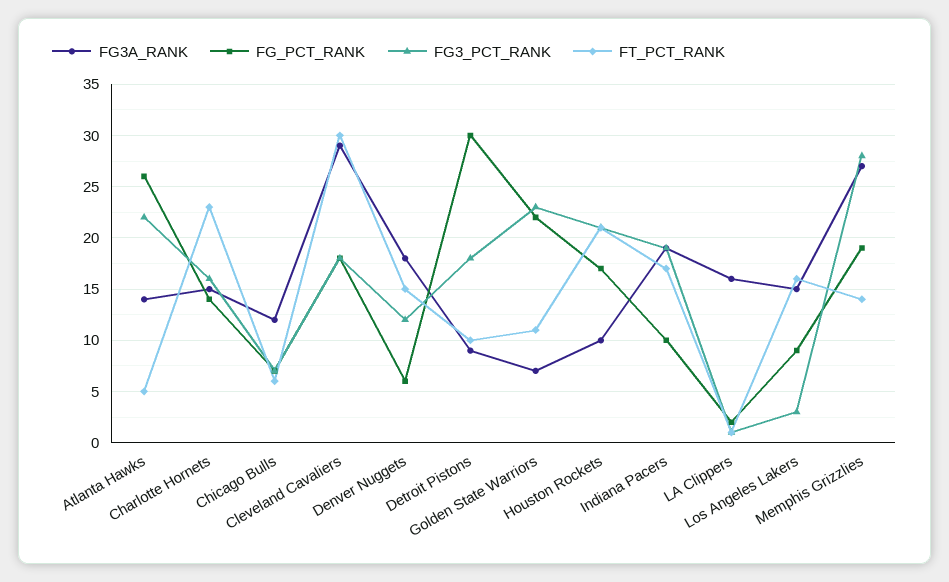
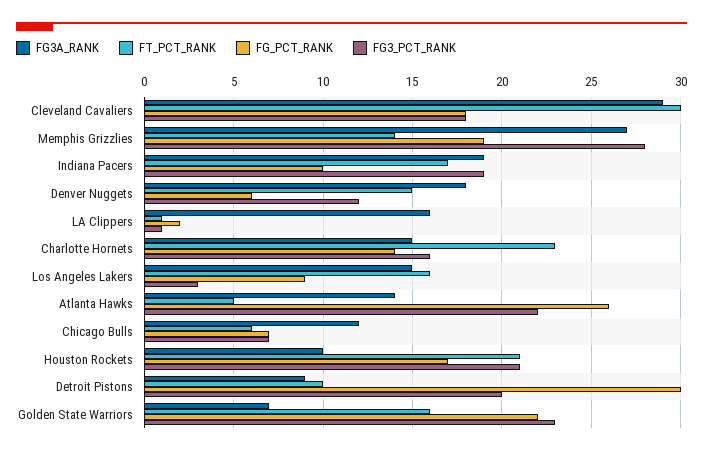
FG3_PCT_RANK, Detroit Pistons: 18 -> 20
FT_PCT_RANK, Golden State Warriors: 11 -> 16

